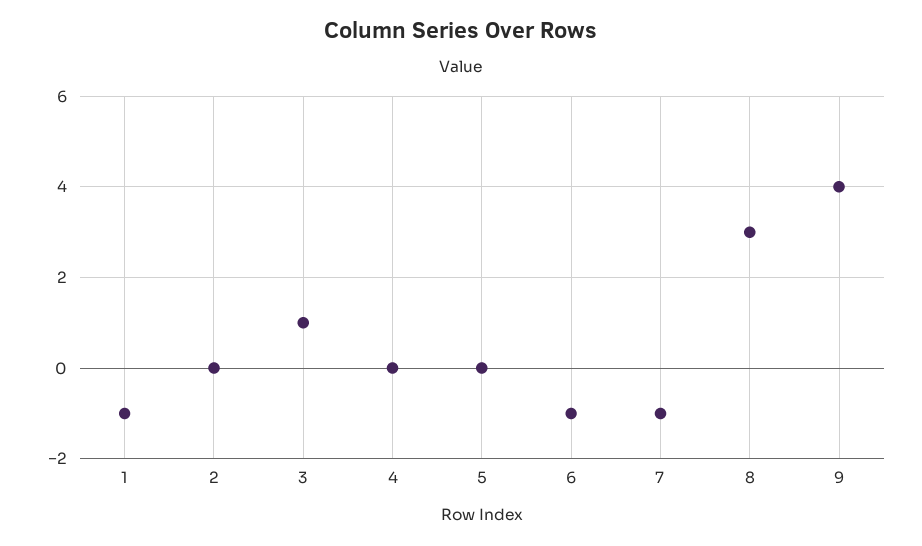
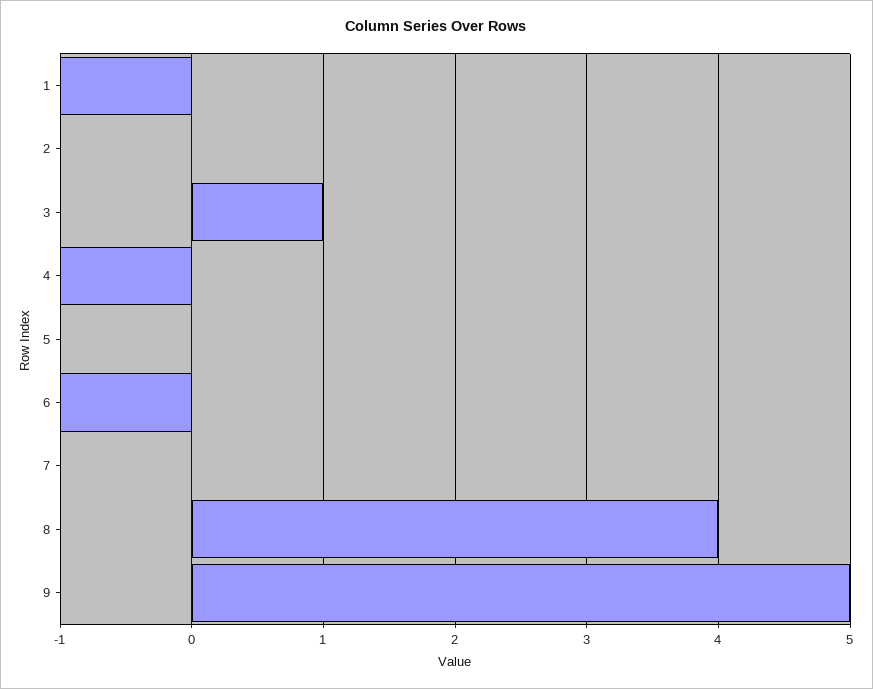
4: 0 -> -1
7: -1 -> 0
8: 3 -> 4
9: 4 -> 5

